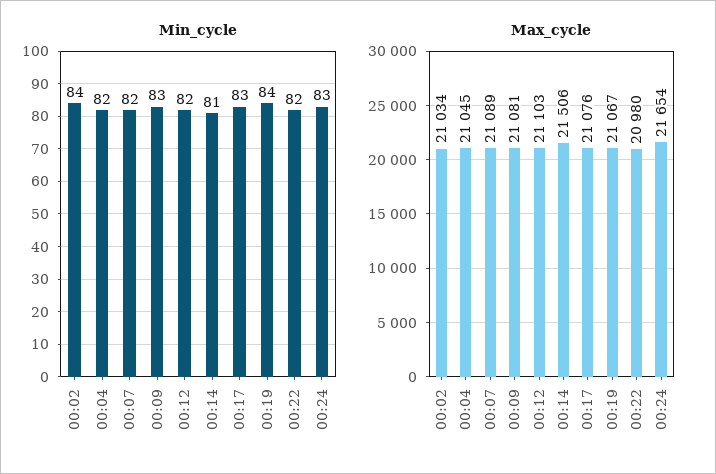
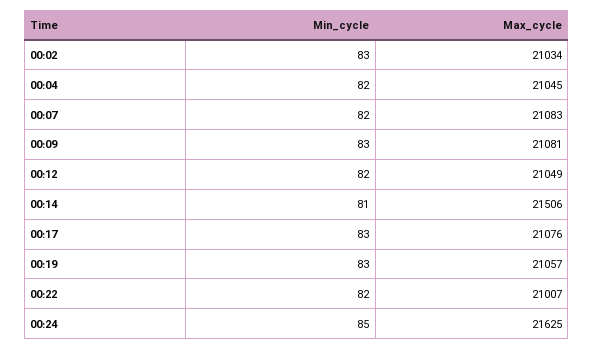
Min_cycle, 00:02: 84 -> 83
Min_cycle, 00:19: 84 -> 83
Min_cycle, 00:24: 83 -> 85
Max_cycle, 00:07: 21089 -> 21083
Max_cycle, 00:12: 21103 -> 21049
Max_cycle, 00:19: 21067 -> 21057
Max_cycle, 00:22: 20980 -> 21007
Max_cycle, 00:24: 21654 -> 21625

